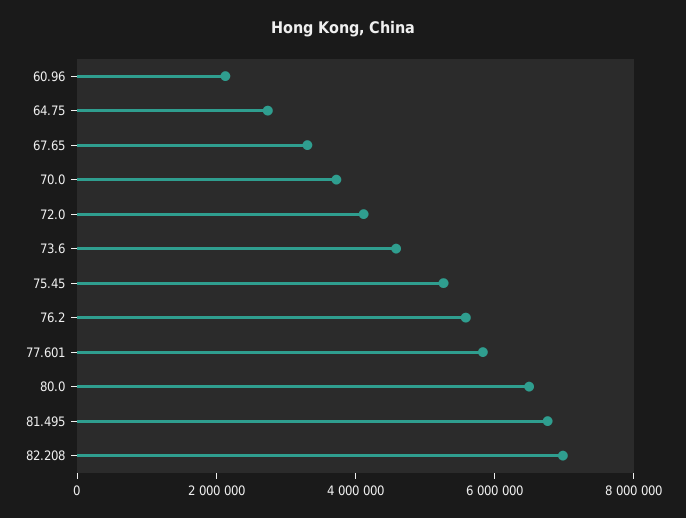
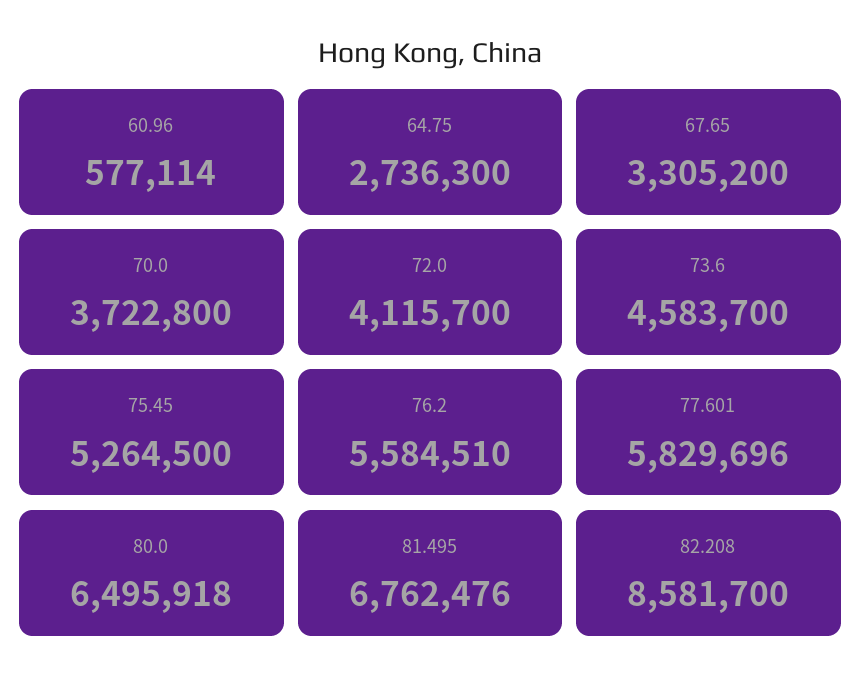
60.96: 2000000 -> 577114
82.208: 7000000 -> 8581700

